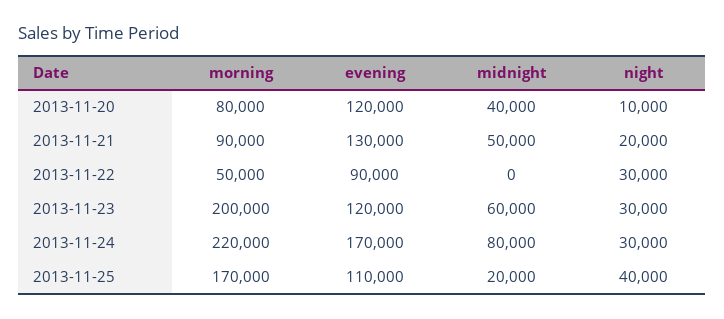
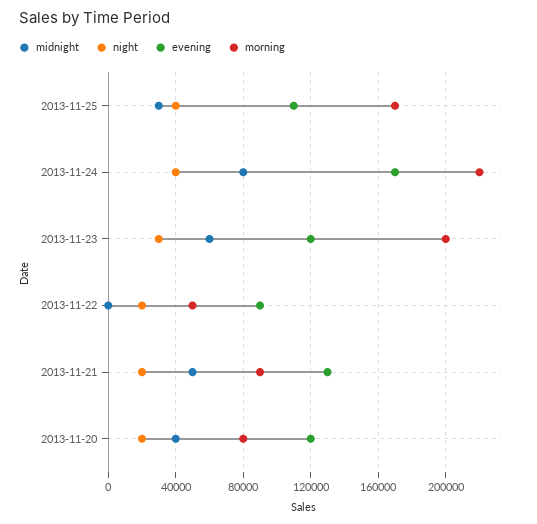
night, 2013-11-20: 10000 -> 20000
night, 2013-11-22: 30000 -> 20000
night, 2013-11-24: 30000 -> 40000
midnight, 2013-11-25: 20000 -> 30000

